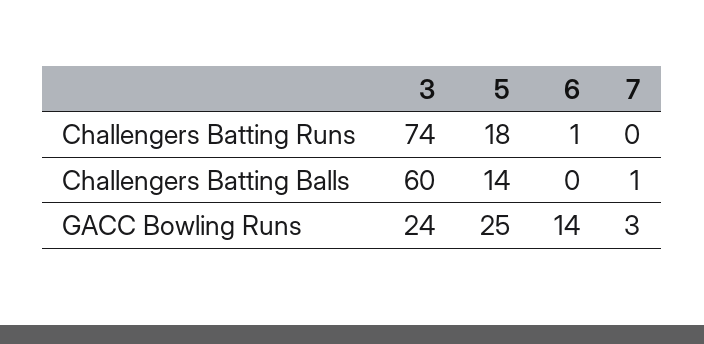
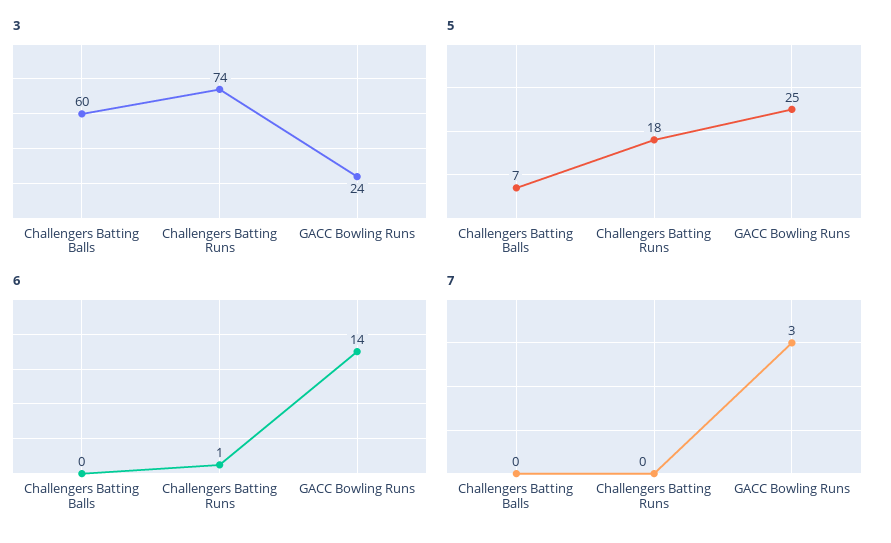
5, Challengers Batting Balls: 14 -> 7
7, Challengers Batting Balls: 1 -> 0

